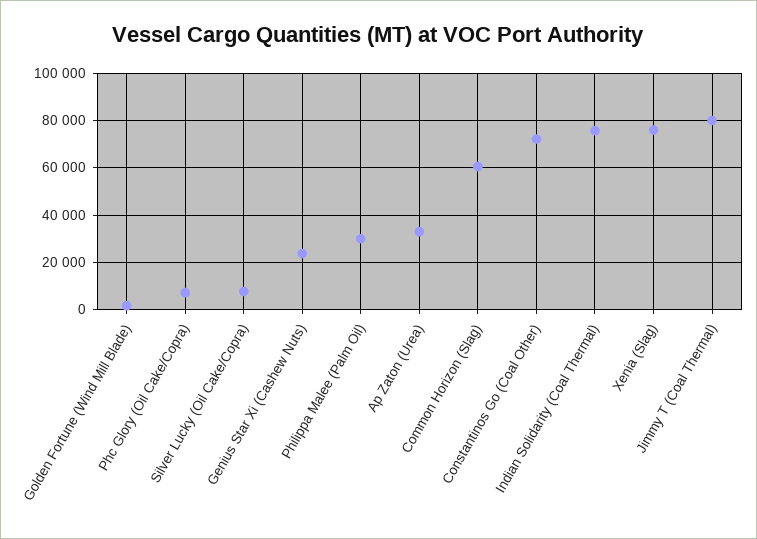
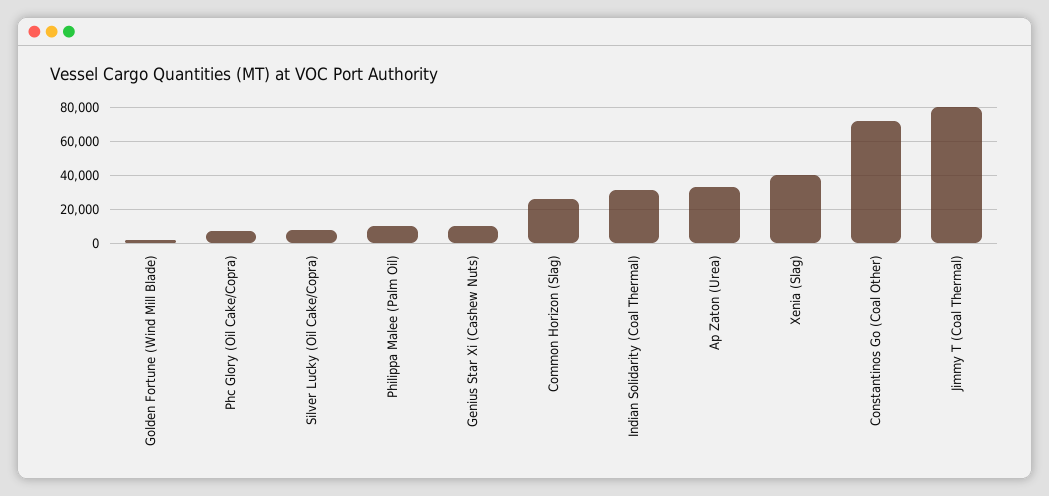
Genius Star Xi (Cashew Nuts): 25000 -> 10000
Philippa Malee (Palm Oil): 30000 -> 10000
Common Horizon (Slag): 60000 -> 25000
Indian Solidarity (Coal Thermal): 75000 -> 30000
Xenia (Slag): 75000 -> 40000

